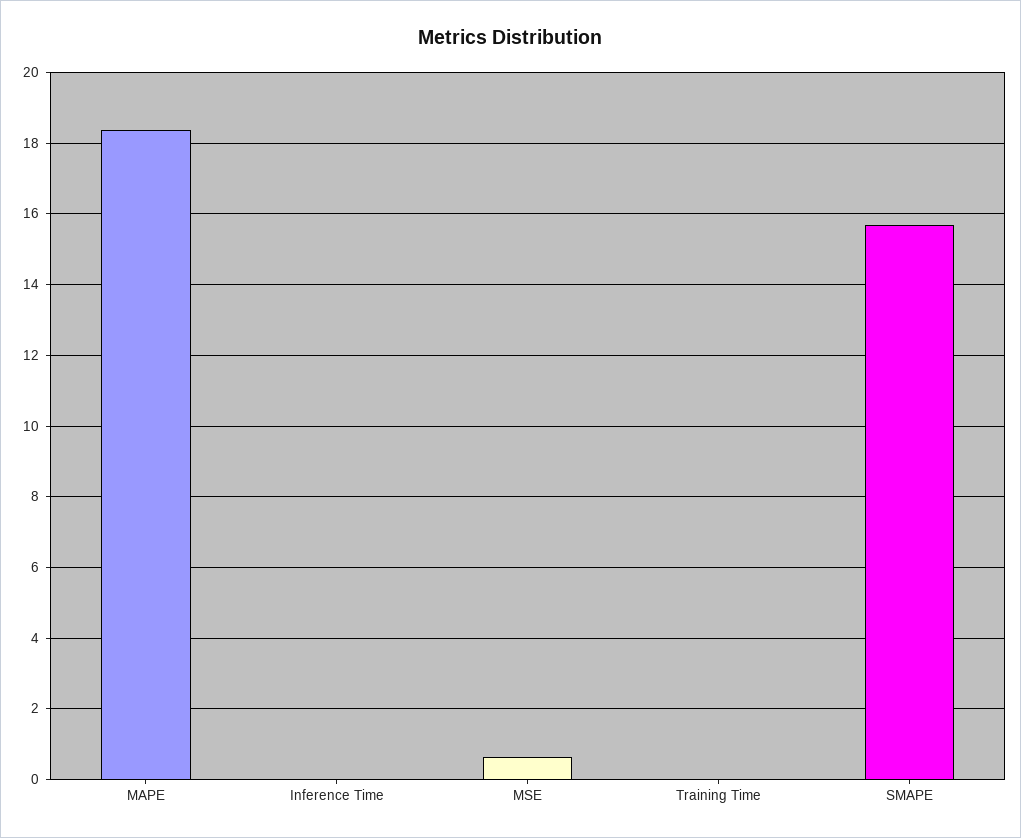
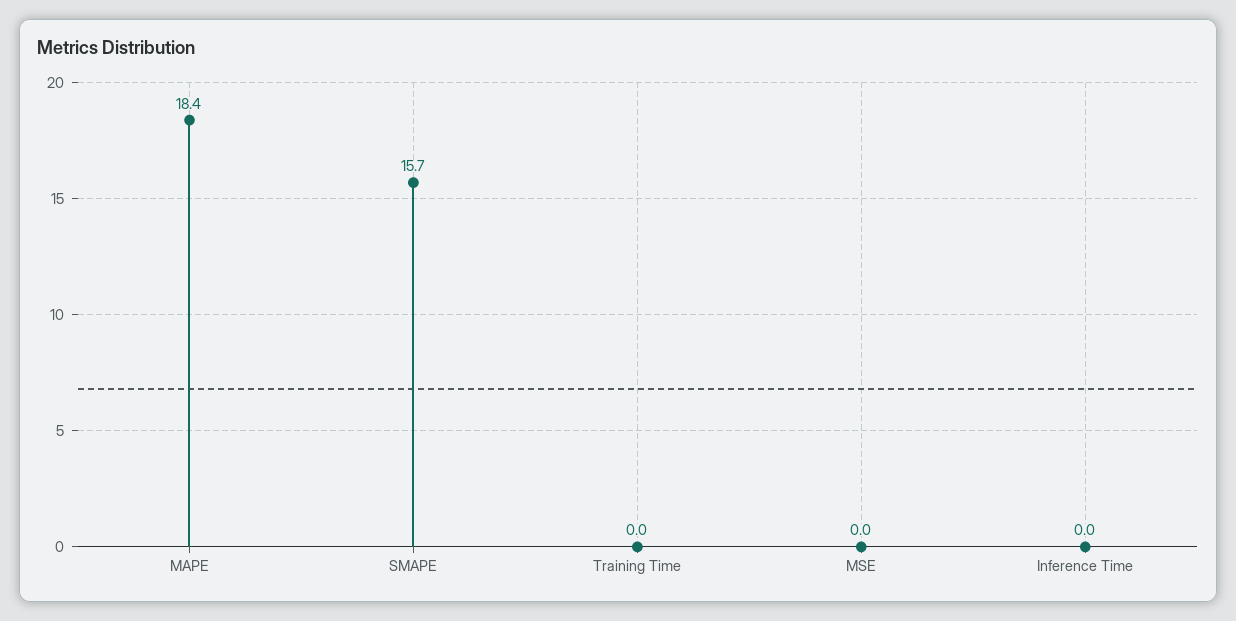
MSE: 0.6 -> 0

